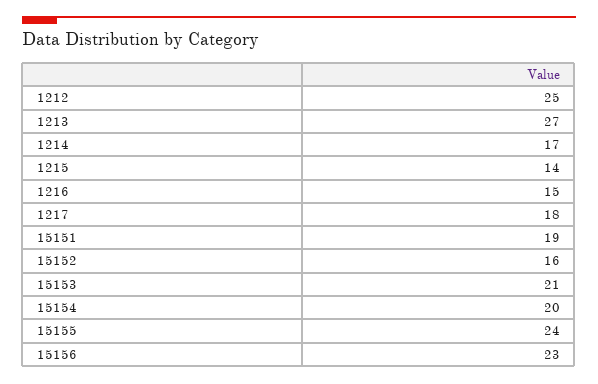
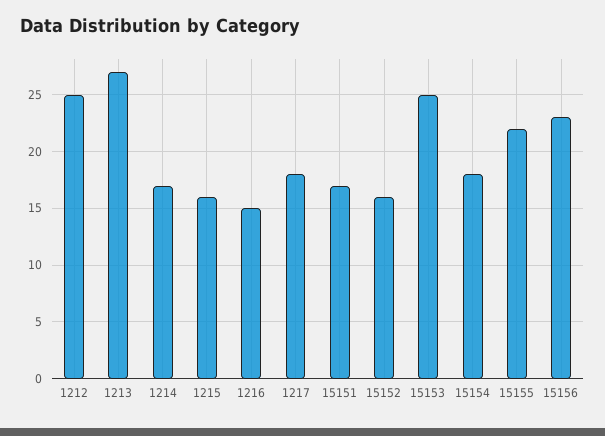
1215: 14 -> 16
15151: 19 -> 17
15153: 21 -> 25
15154: 20 -> 18
15155: 24 -> 22

